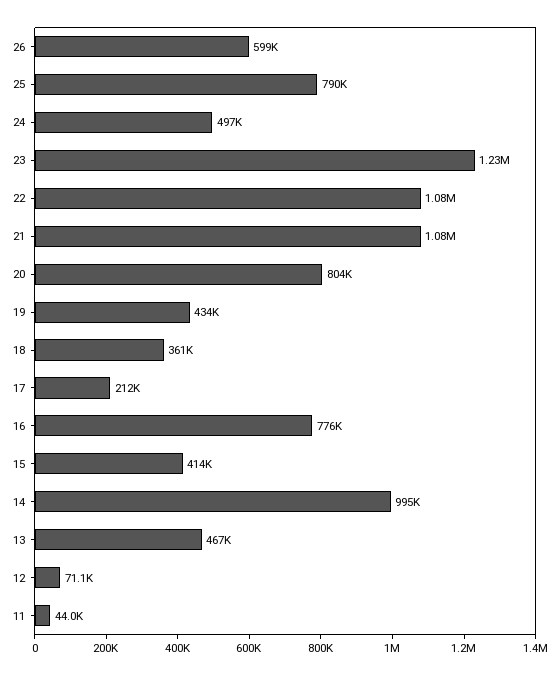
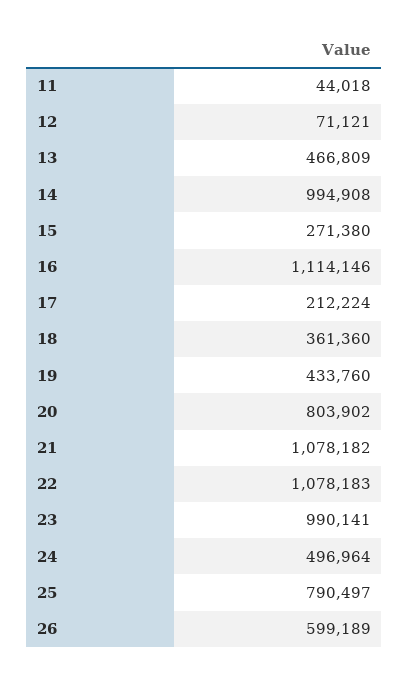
23: 1230000 -> 990141
16: 776000 -> 1114146
15: 414000 -> 271380

